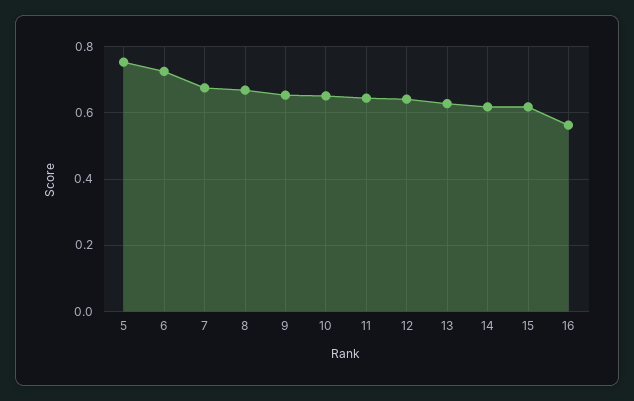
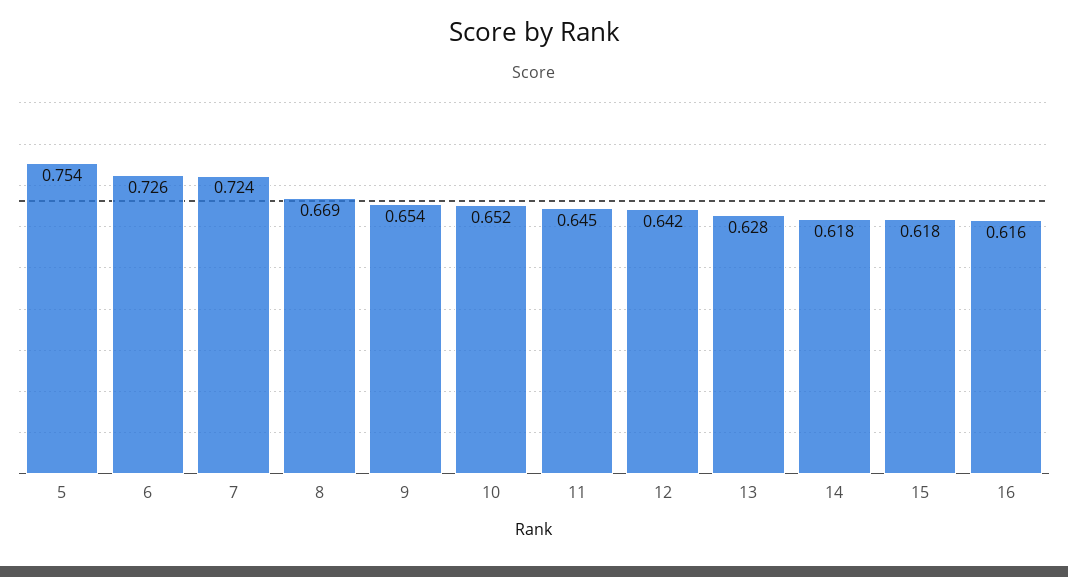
7: 0.68 -> 0.724
16: 0.56 -> 0.616

